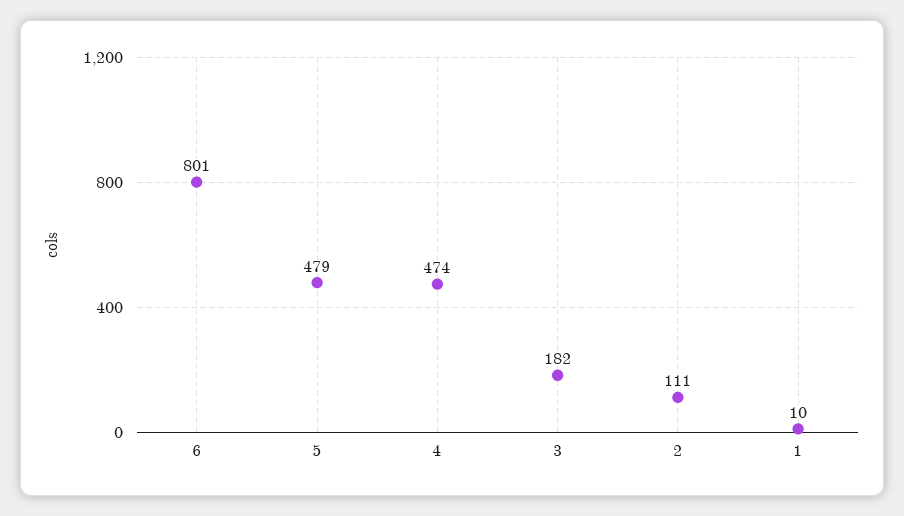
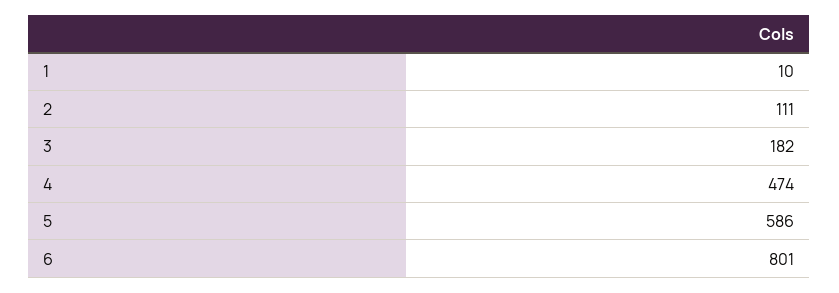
5: 479 -> 586

